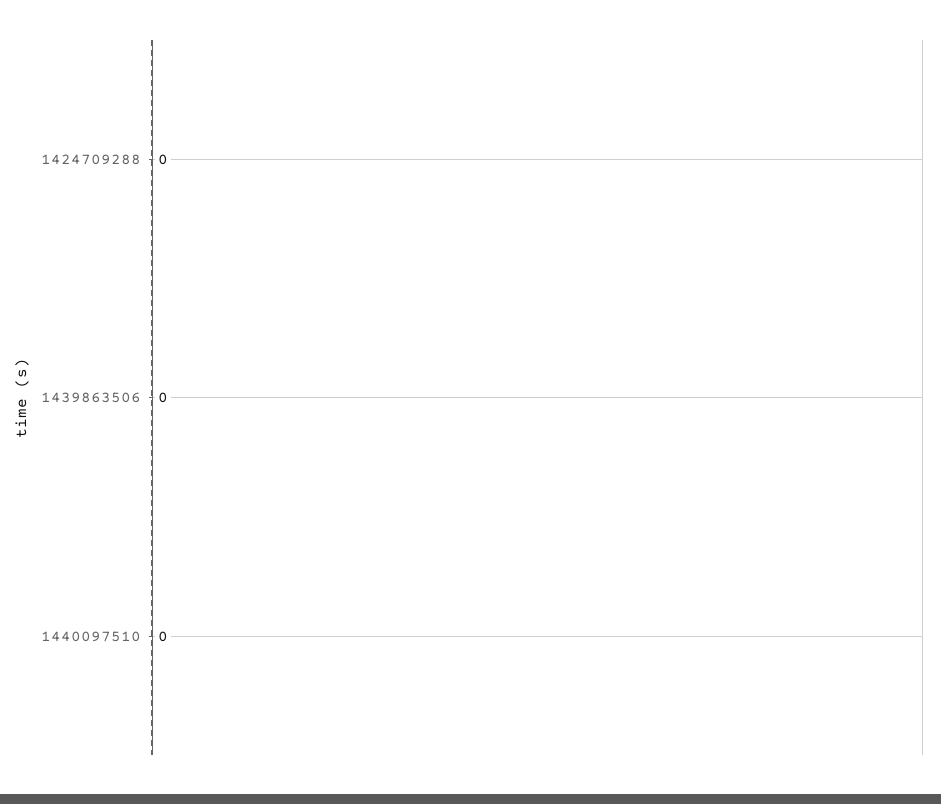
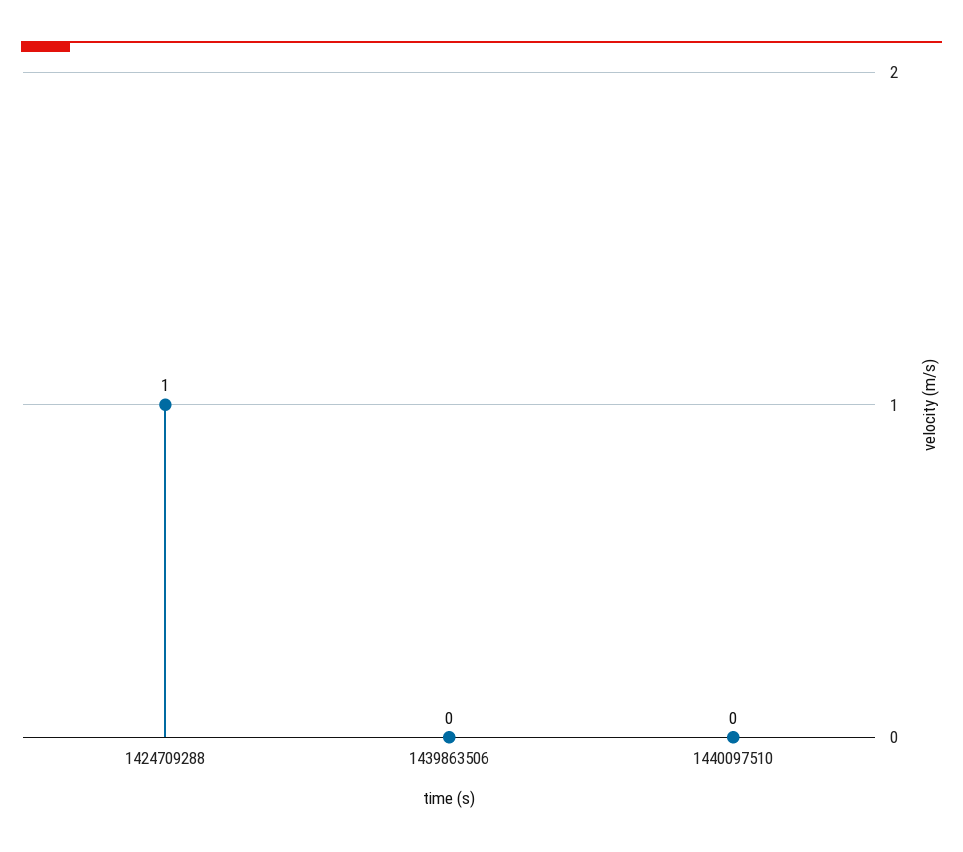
1424709288: 0 -> 1

